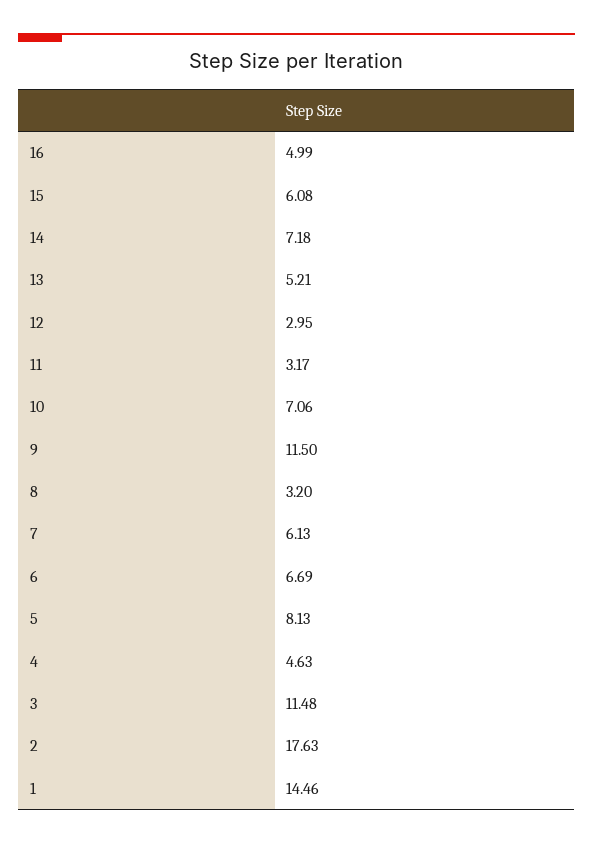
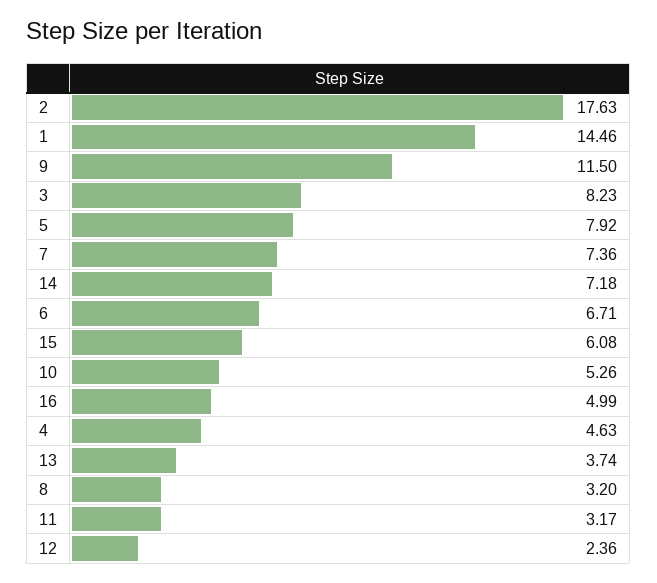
13: 5.21 -> 3.74
12: 2.95 -> 2.36
10: 7.06 -> 5.26
7: 6.13 -> 7.36
6: 6.69 -> 6.71
5: 8.13 -> 7.92
3: 11.48 -> 8.23

